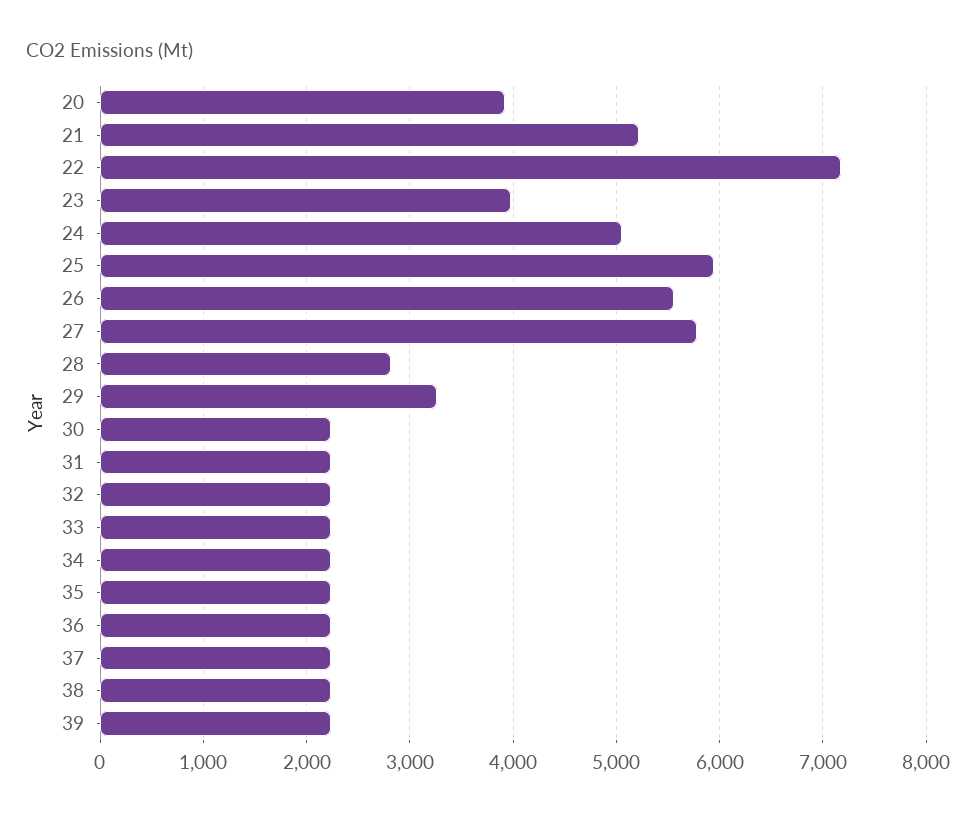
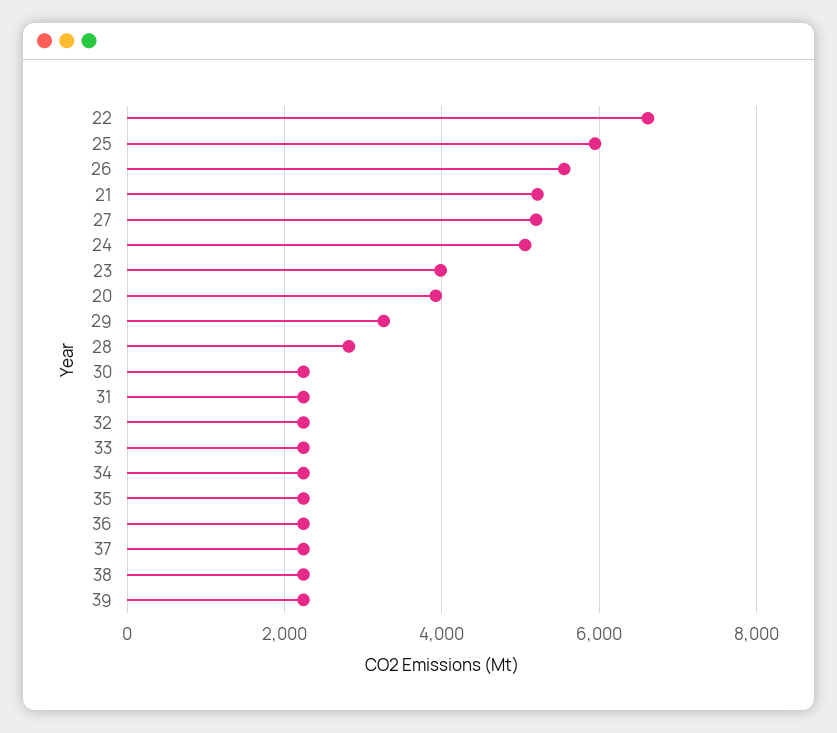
22: 7200 -> 6600
27: 5800 -> 5200

